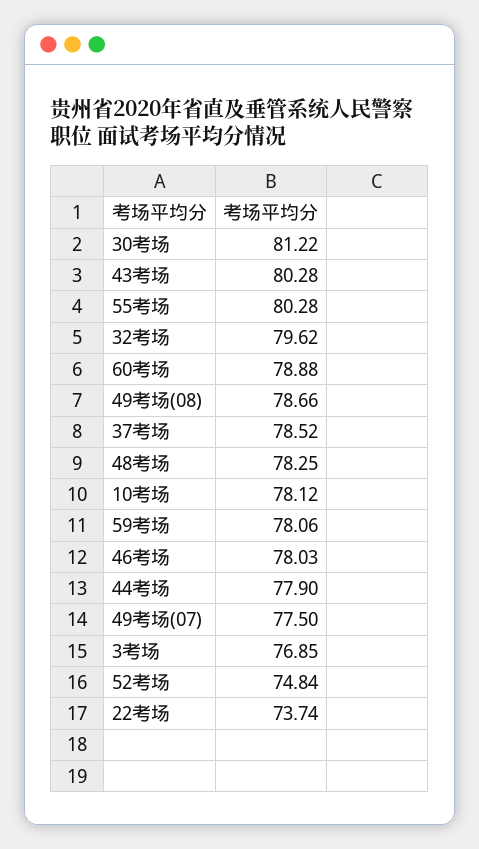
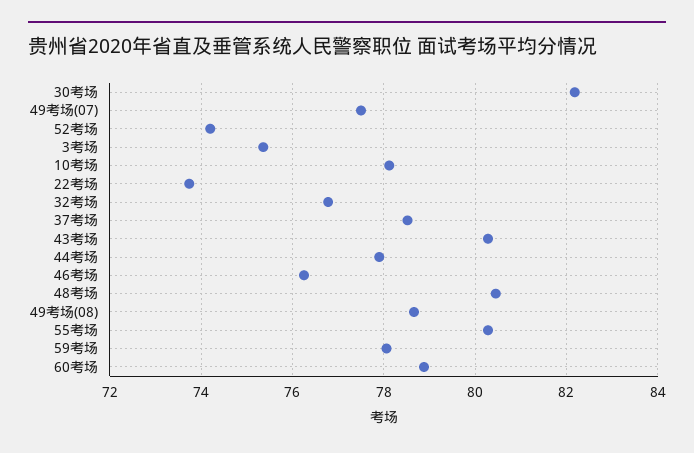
30考场: 81.22 -> 82.2
32考场: 79.62 -> 76.8
48考场: 78.25 -> 80.4
46考场: 78.03 -> 76.2
3考场: 76.85 -> 75.4
52考场: 74.84 -> 74.2

